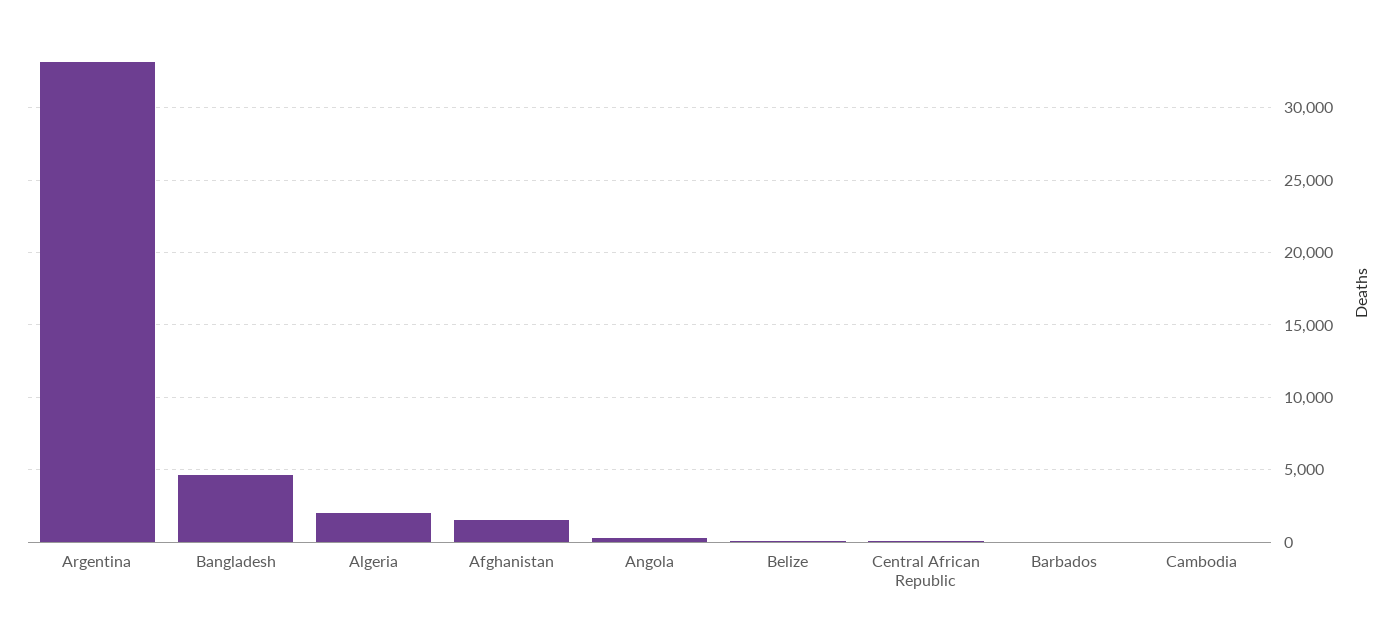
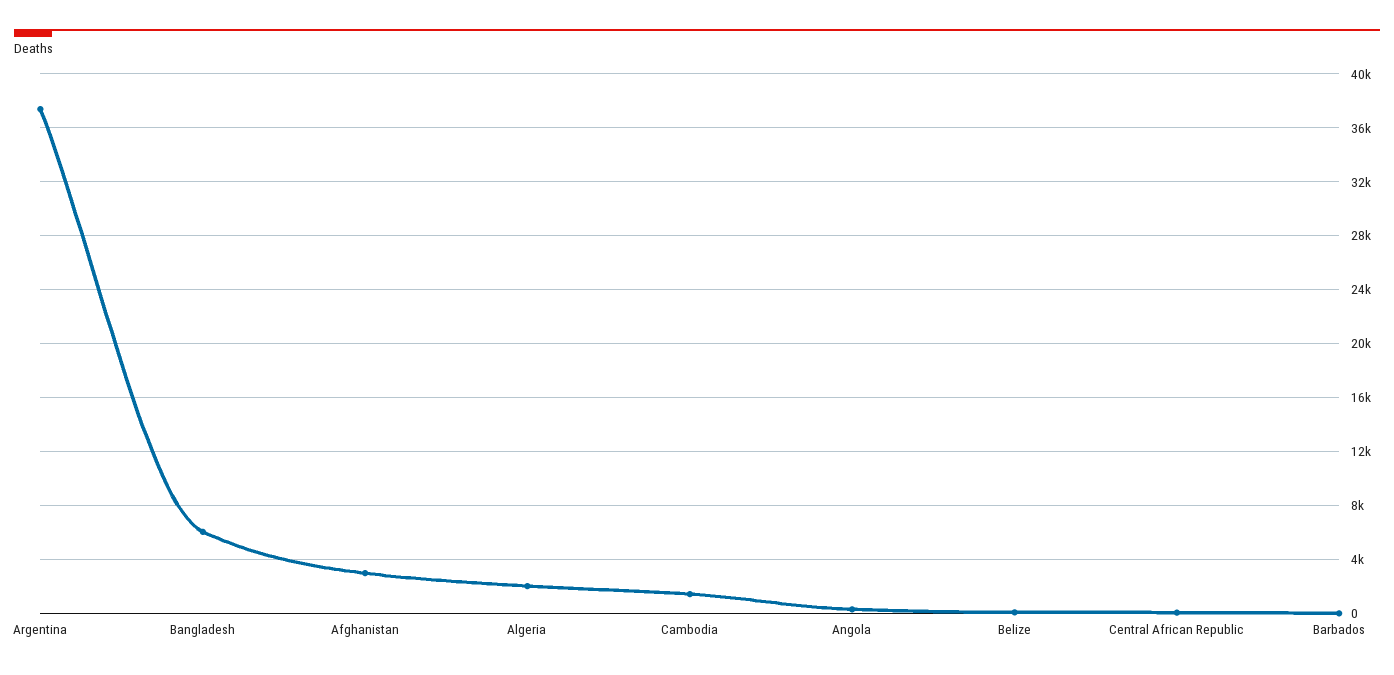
Argentina: 33000 -> 37500
Bangladesh: 4500 -> 6000
Afghanistan: 1500 -> 3000
Cambodia: 0 -> 1500

